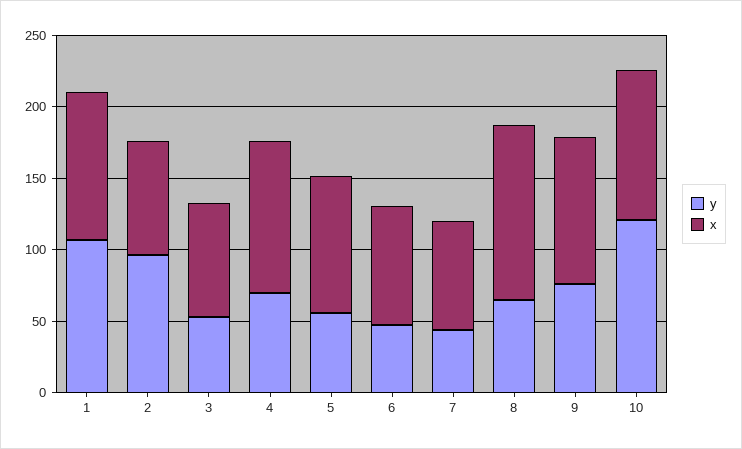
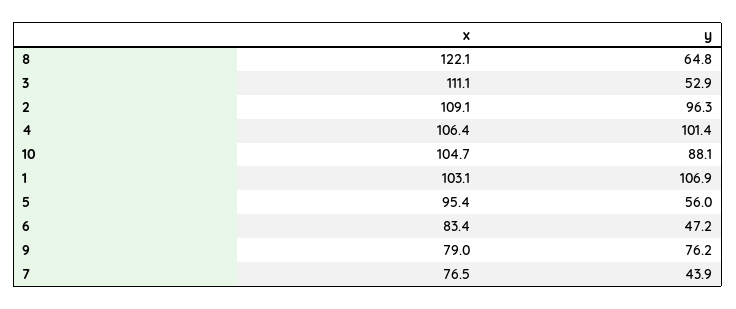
x, 2: 80 -> 109.1
x, 3: 80 -> 111.1
y, 4: 70 -> 101.4
x, 9: 100 -> 79
y, 10: 120 -> 88.1

